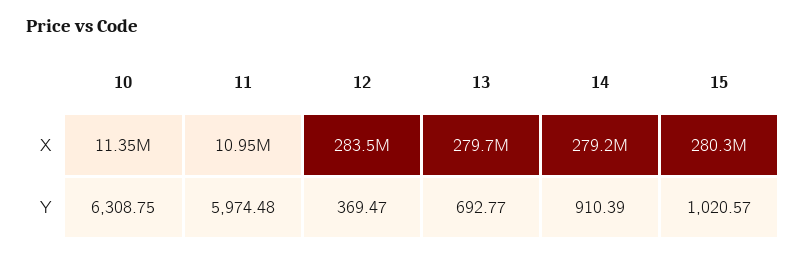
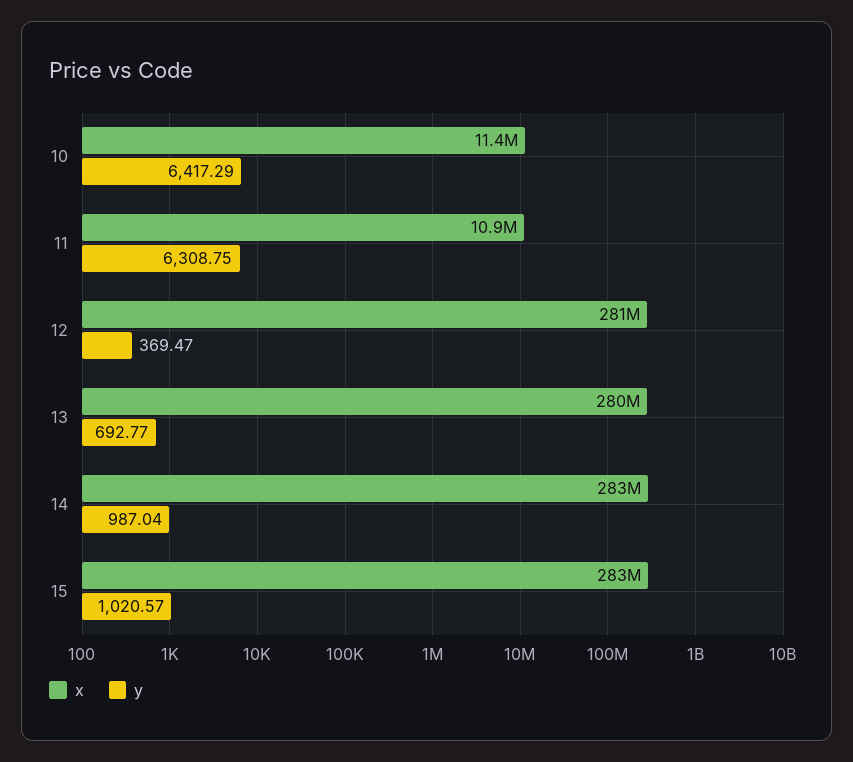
X, 12: 283500000 -> 281000000
X, 14: 279200000 -> 283000000
X, 15: 280300000 -> 283000000
Y, 10: 6308.75 -> 6417.29
Y, 11: 5974.48 -> 6308.75
Y, 14: 910.39 -> 987.04

